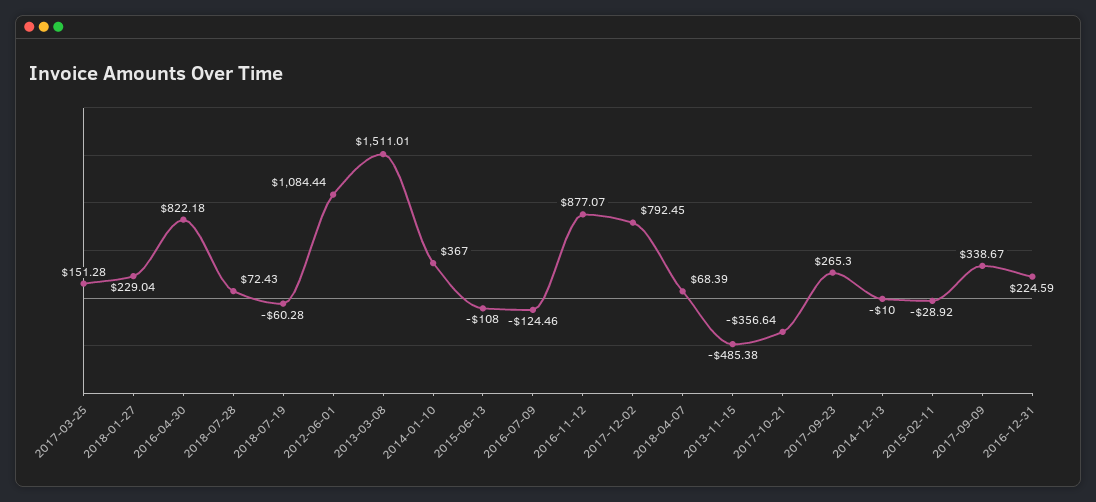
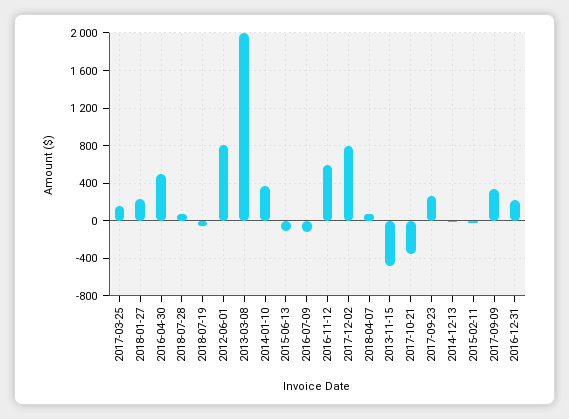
2016-04-30: 822.18 -> 500
2012-06-01: 1084.44 -> 800
2013-03-08: 1511.01 -> 2000
2016-11-12: 877.07 -> 600

